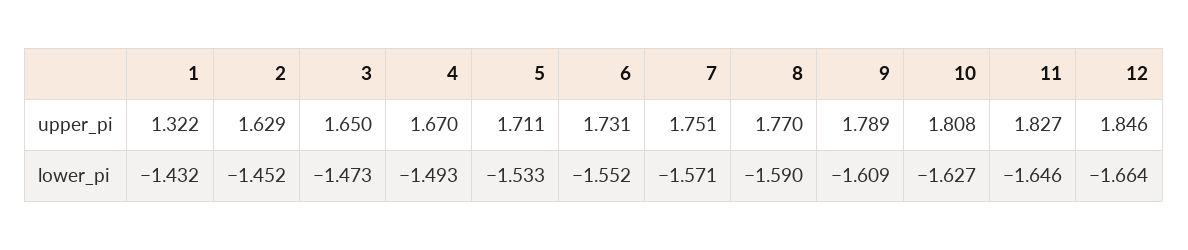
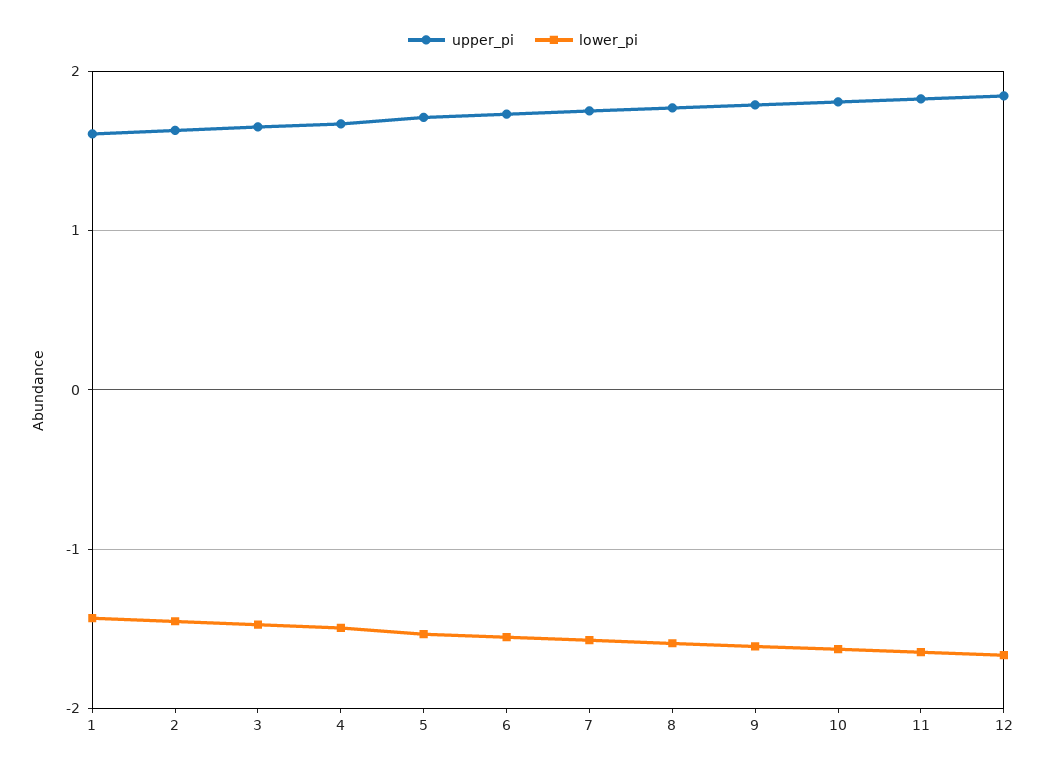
upper_pi, 1: 1.322 -> 1.6

